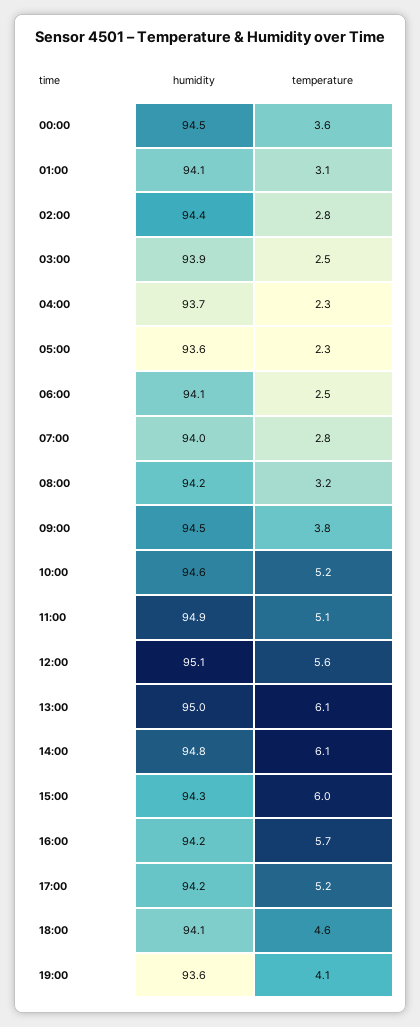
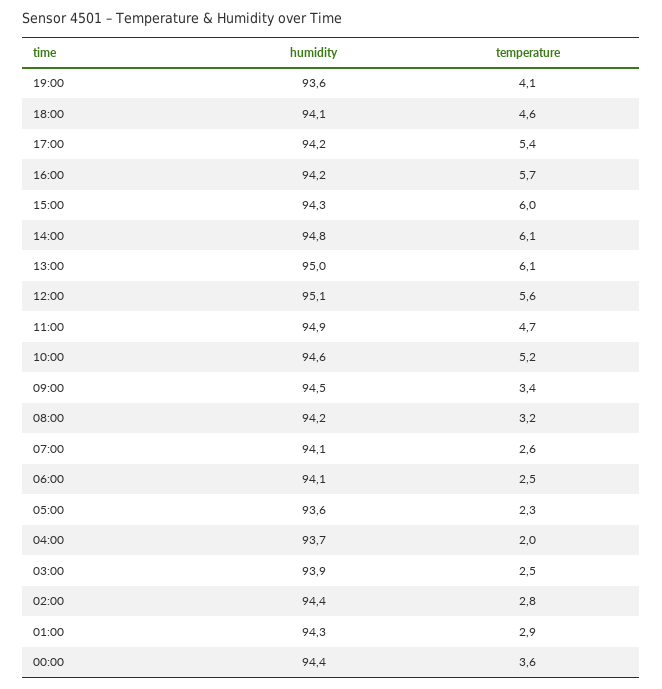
humidity, 00:00: 94.5 -> 94.4
humidity, 01:00: 94.1 -> 94.3
temperature, 01:00: 3.1 -> 2.9
temperature, 04:00: 2.3 -> 2
humidity, 07:00: 94 -> 94.1
temperature, 07:00: 2.8 -> 2.6
temperature, 09:00: 3.8 -> 3.4
temperature, 11:00: 5.1 -> 4.7
temperature, 17:00: 5.2 -> 5.4

